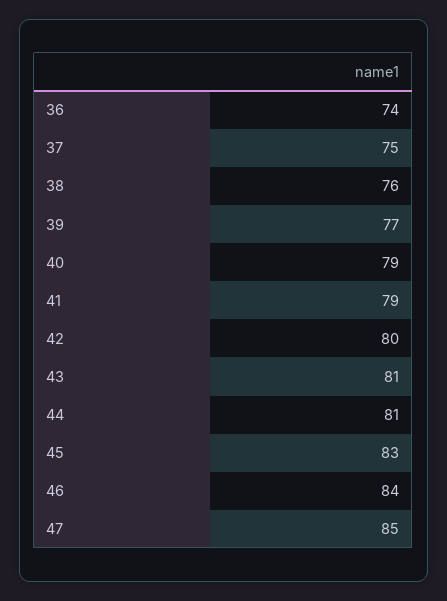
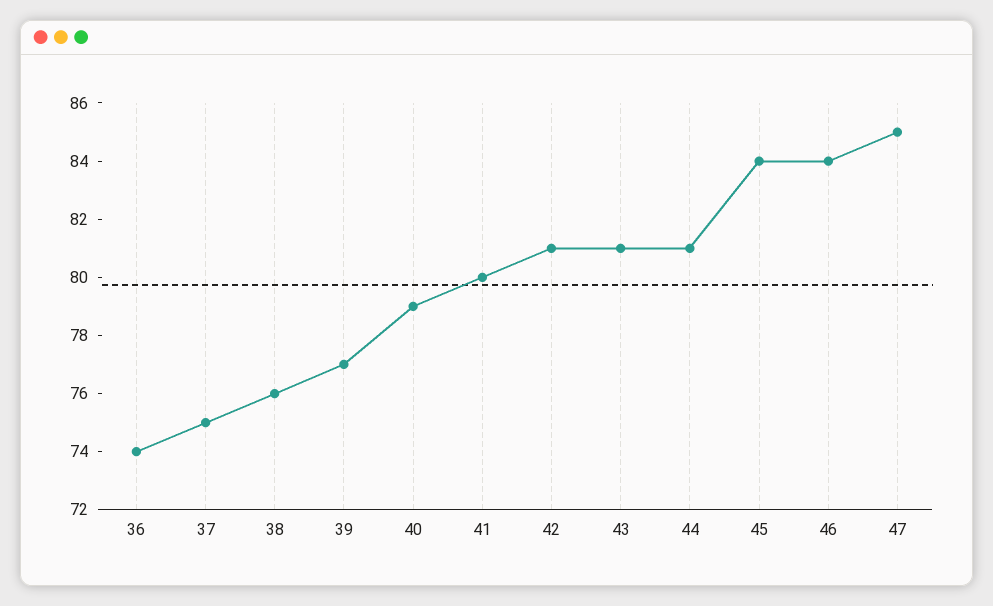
41: 79 -> 80
42: 80 -> 81
45: 83 -> 84

